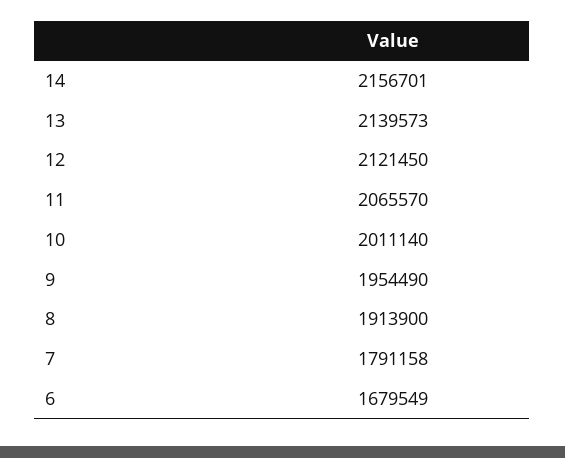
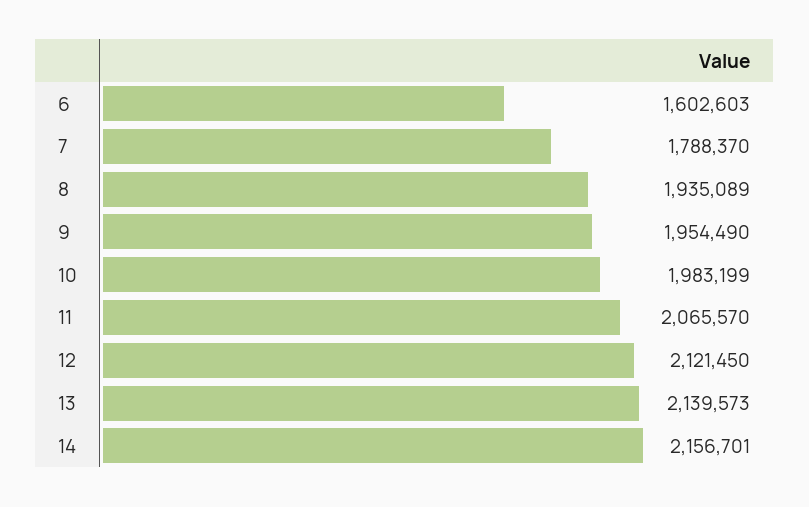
10: 2011140 -> 1983199
8: 1913900 -> 1935089
7: 1791158 -> 1788370
6: 1679549 -> 1602603

